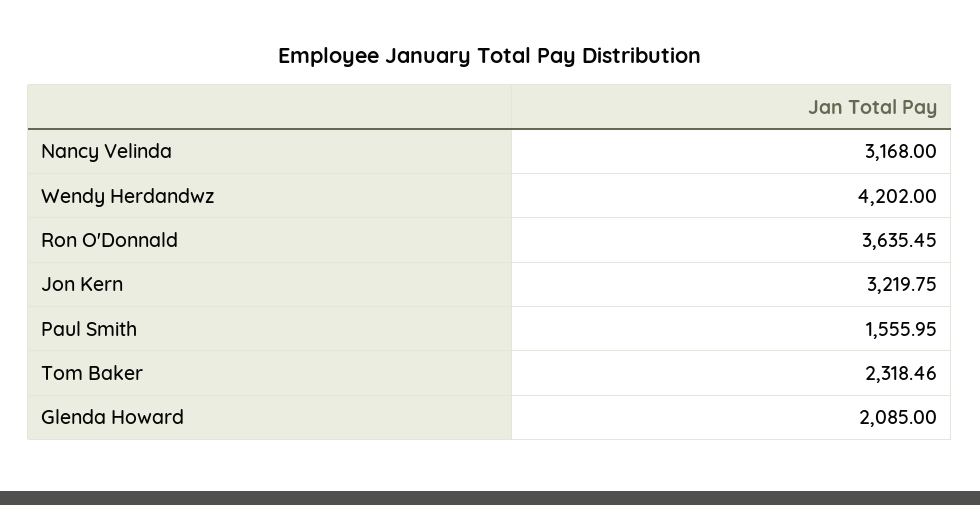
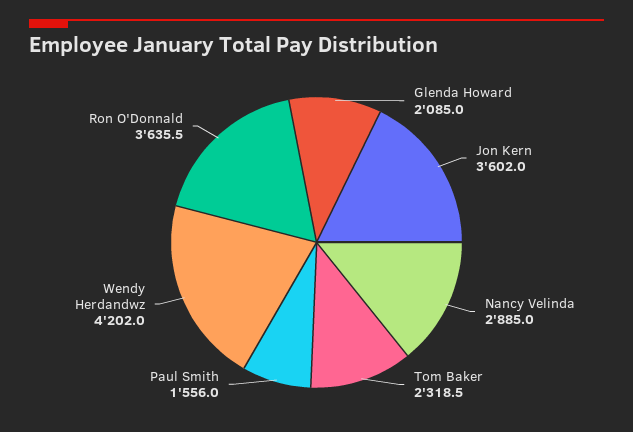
Nancy Velinda: 3168 -> 2885
Jon Kern: 3219.75 -> 3602

